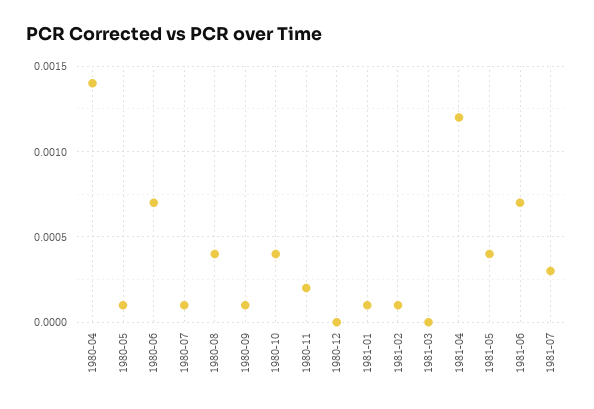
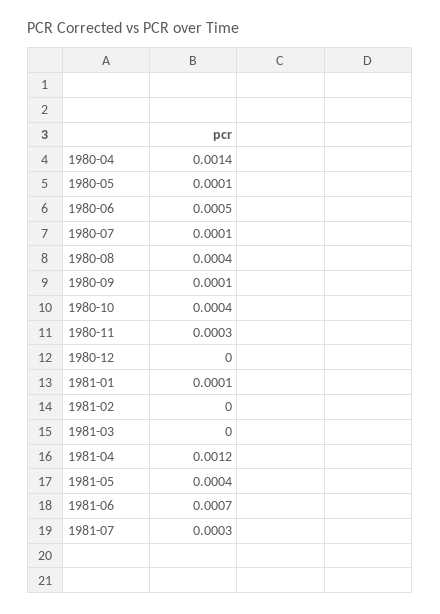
1980-06: 0.0007 -> 0.0005
1980-11: 0.0002 -> 0.0003
1981-02: 0.0001 -> 0

